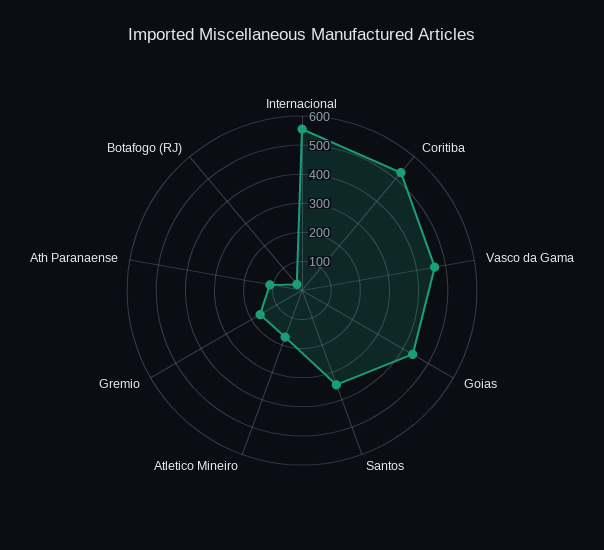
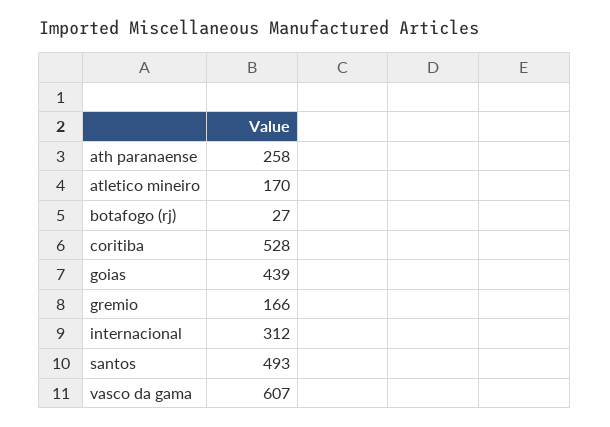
Internacional: 550 -> 312
Vasco da Gama: 450 -> 607
Santos: 350 -> 493
Ath Paranaense: 100 -> 258

